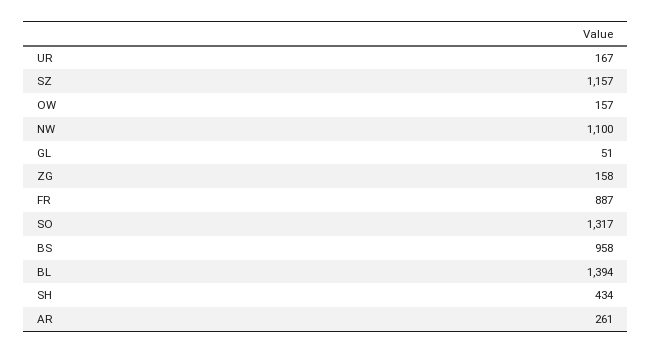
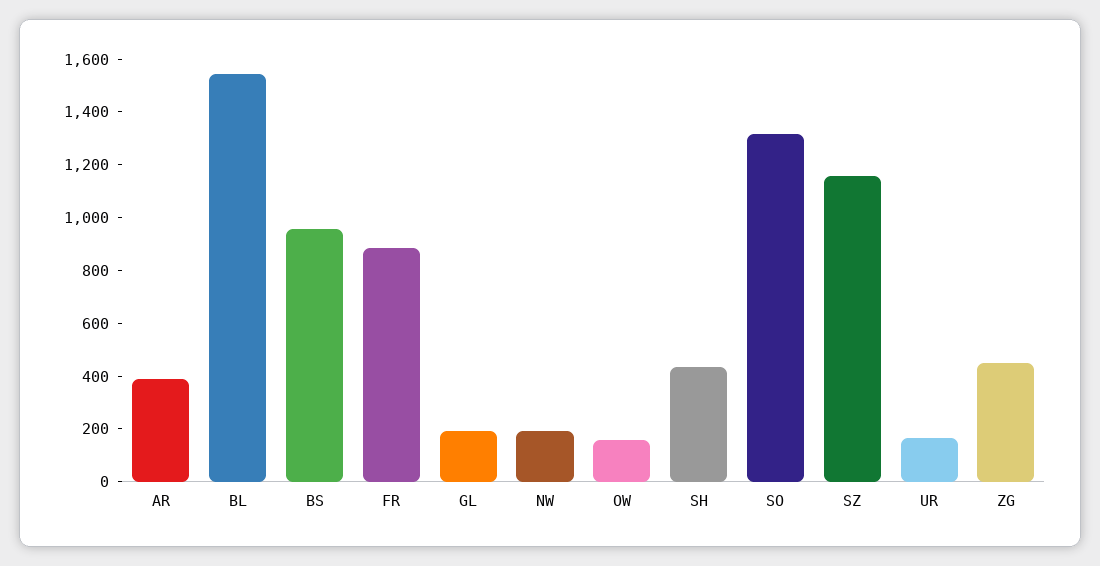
NW: 1100 -> 200
GL: 51 -> 200
ZG: 158 -> 450
BL: 1394 -> 1550
AR: 261 -> 400

